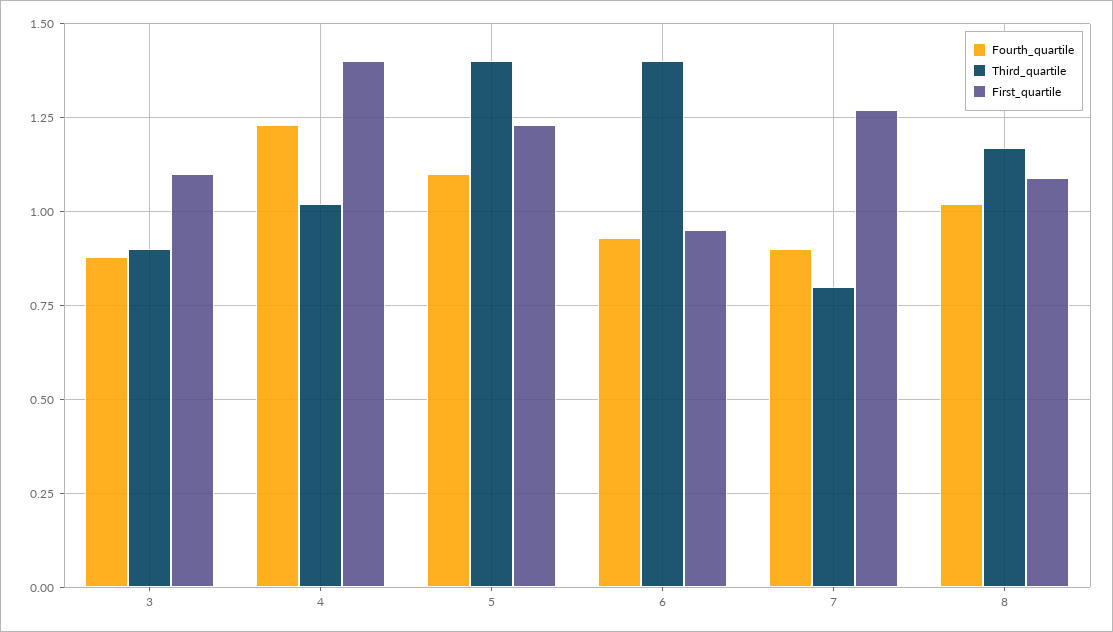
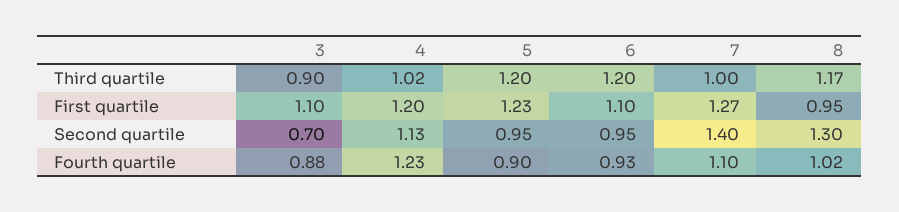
First_quartile, 4: 1.4 -> 1.2
Fourth_quartile, 5: 1.1 -> 0.9
Third_quartile, 5: 1.4 -> 1.2
Third_quartile, 6: 1.4 -> 1.2
First_quartile, 6: 0.95 -> 1.1
Fourth_quartile, 7: 0.9 -> 1.1
Third_quartile, 7: 0.8 -> 1
First_quartile, 8: 1.1 -> 0.95
Second quartile, 3: none -> 0.7
Second quartile, 4: none -> 1.13
Second quartile, 5: none -> 0.95
Second quartile, 6: none -> 0.95
Second quartile, 7: none -> 1.4
Second quartile, 8: none -> 1.3

